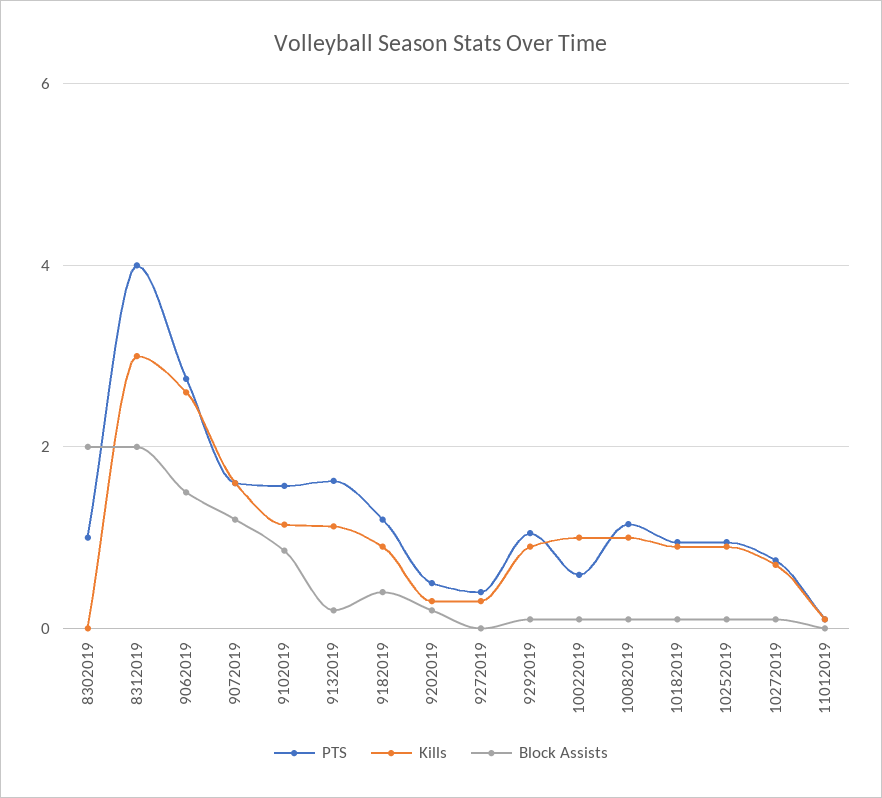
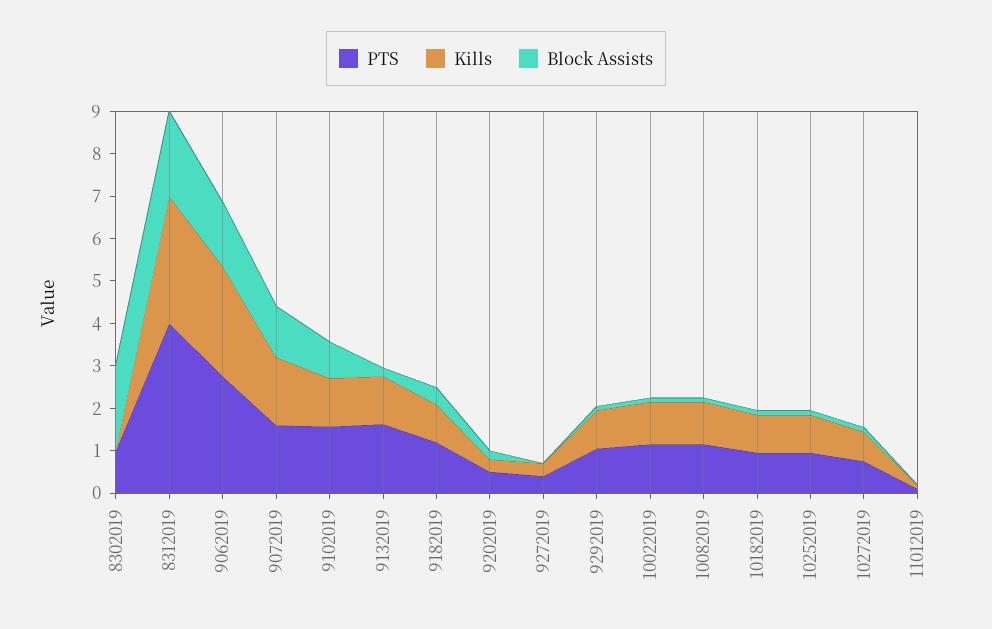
PTS, 10022019: 0.6 -> 1.2

